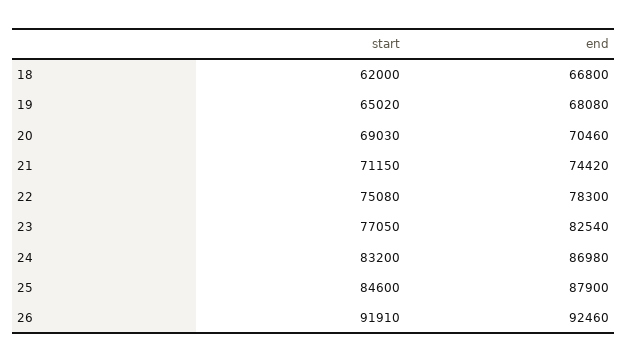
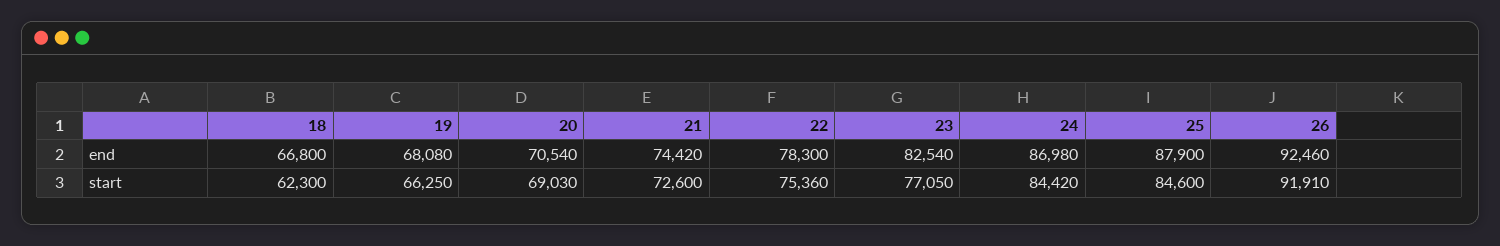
start, 18: 62000 -> 62300
start, 19: 65020 -> 66250
end, 20: 70460 -> 70540
start, 21: 71150 -> 72600
start, 22: 75080 -> 75360
start, 24: 83200 -> 84420

